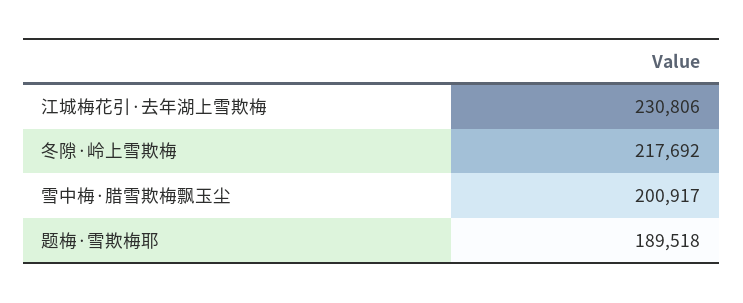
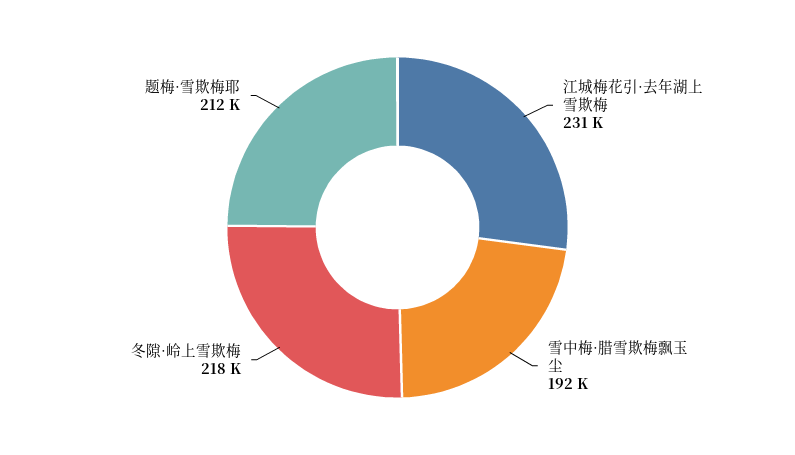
雪中梅·腊雪欺梅飘玉尘: 200917 -> 192000
题梅·雪欺梅耶: 189518 -> 212000

